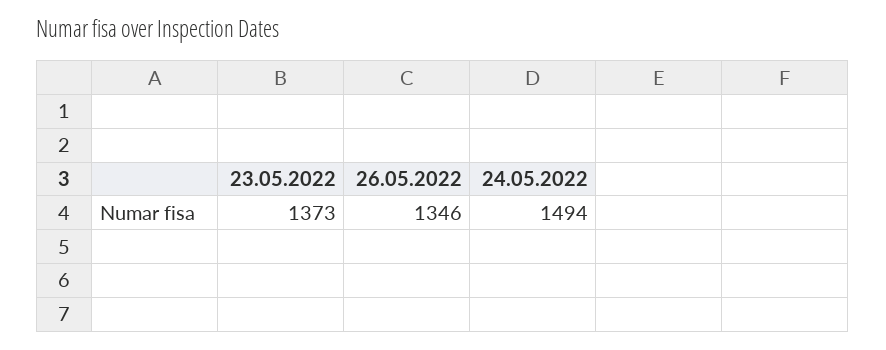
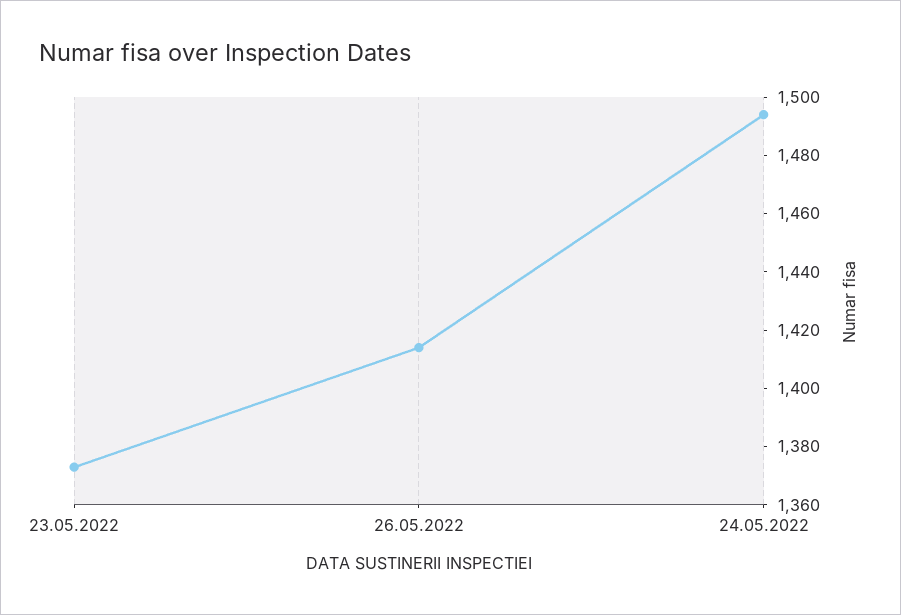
26.05.2022: 1346 -> 1415

